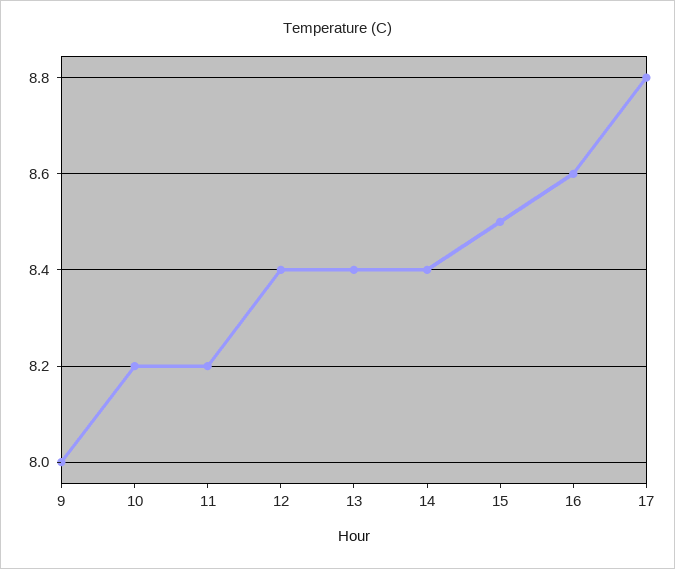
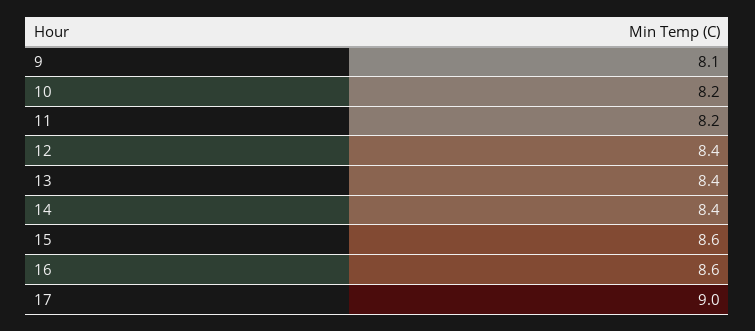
9: 8 -> 8.1
15: 8.5 -> 8.6
17: 8.8 -> 9

